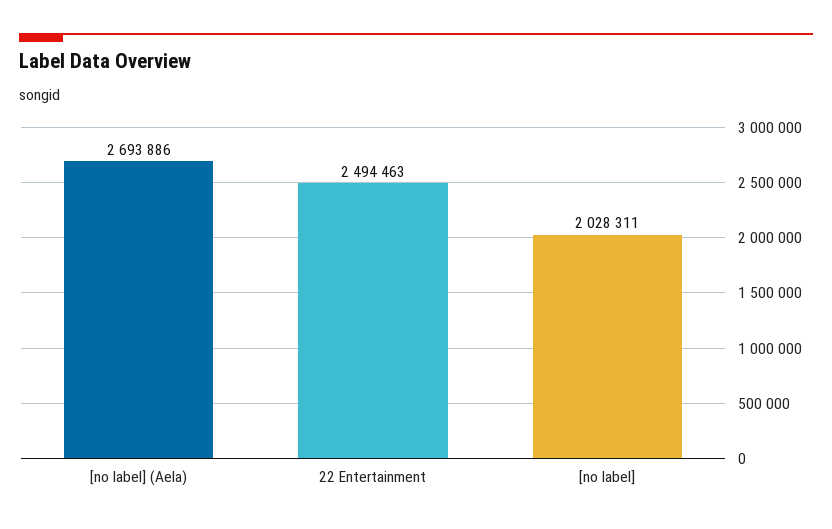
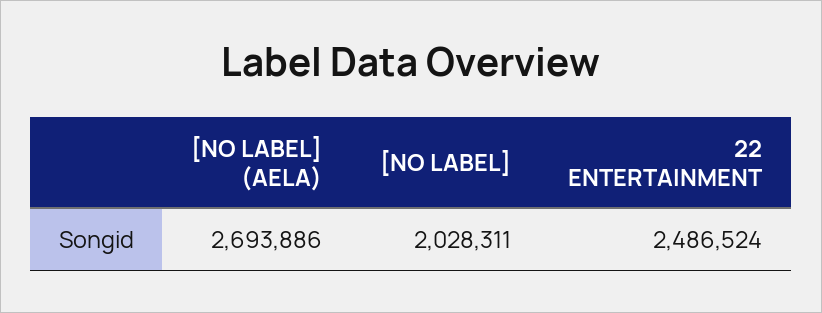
22 Entertainment: 2494463 -> 2486524

